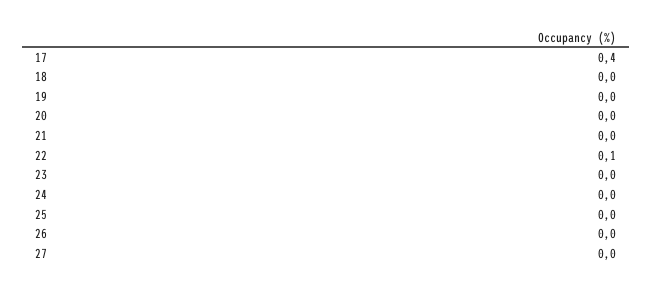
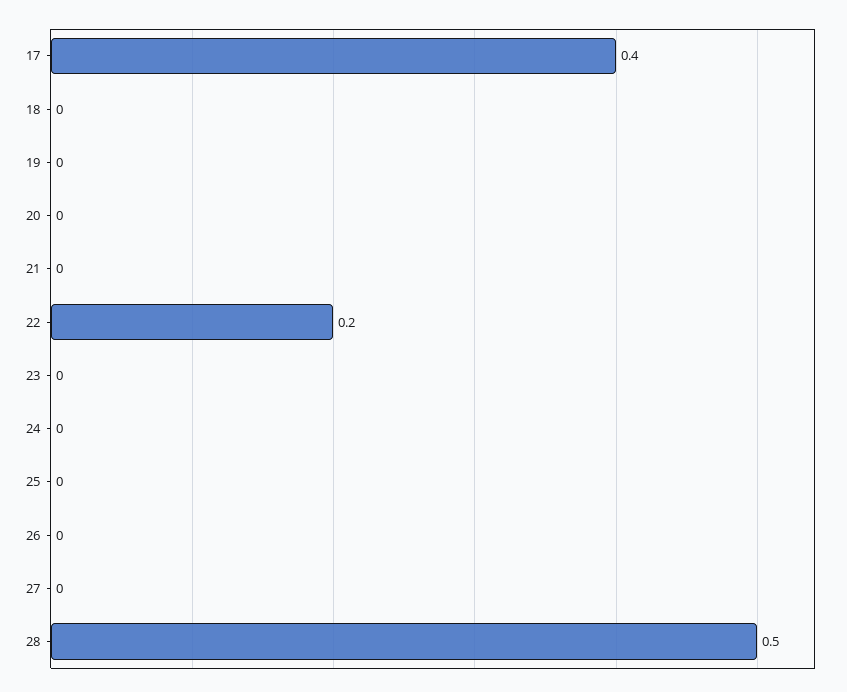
22: 0.1 -> 0.2
28: none -> 0.5

